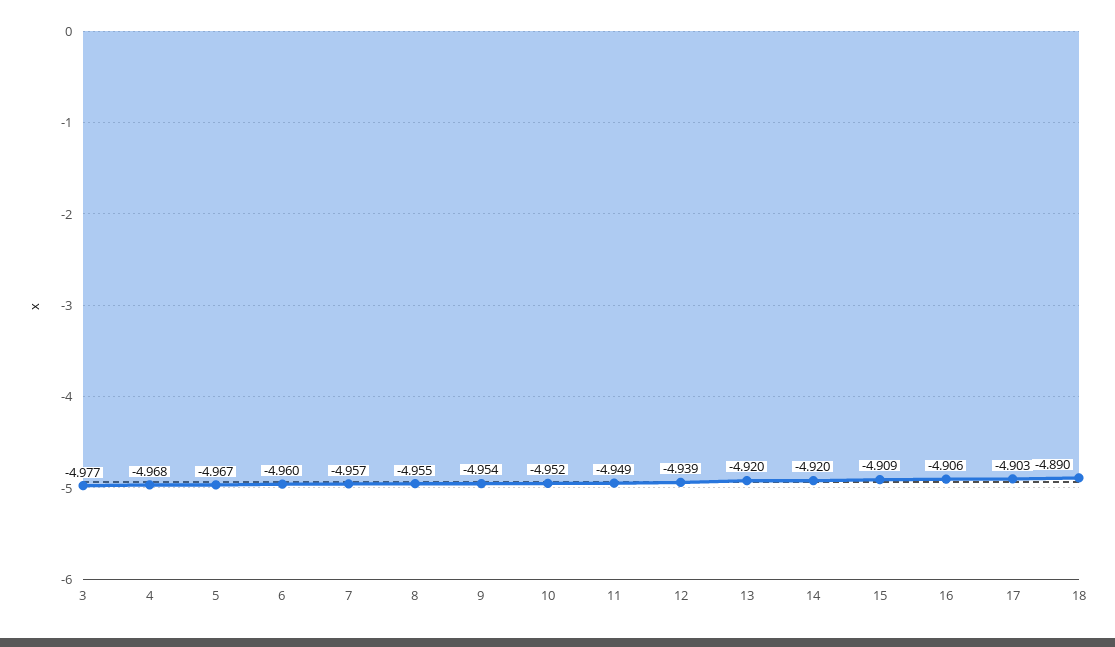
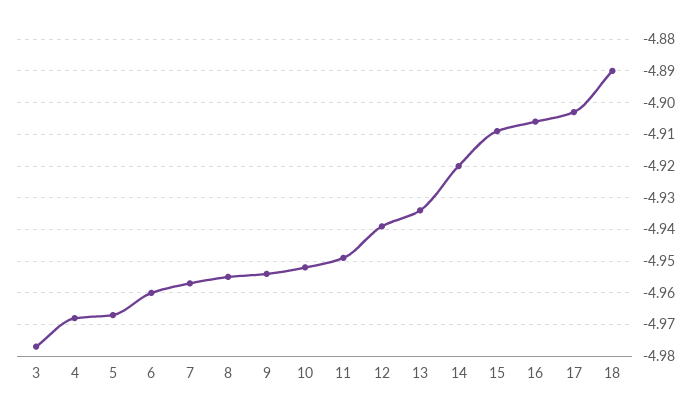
13: -4.92 -> -4.935

